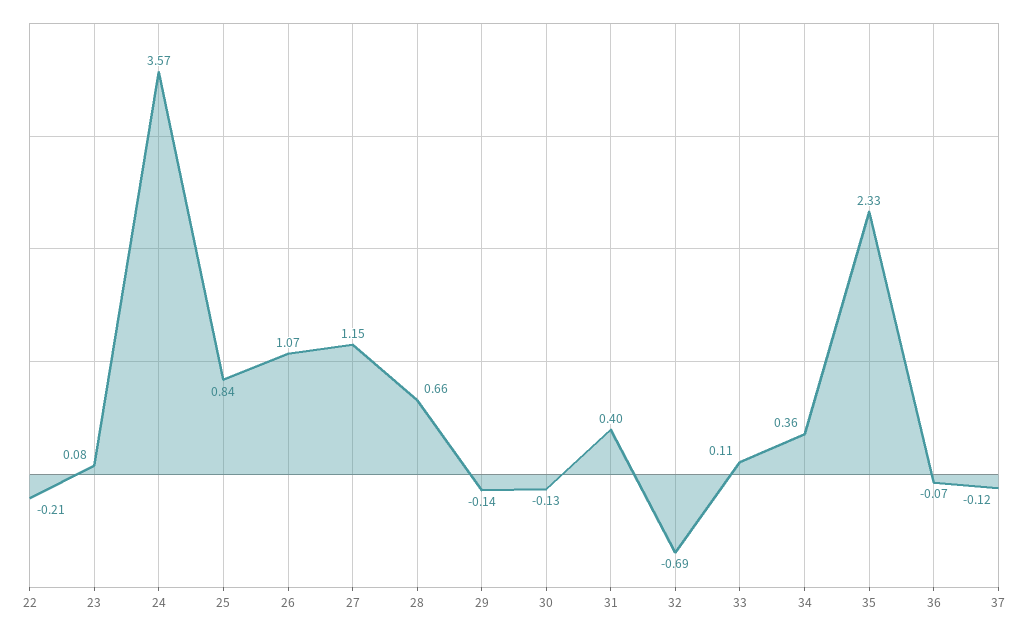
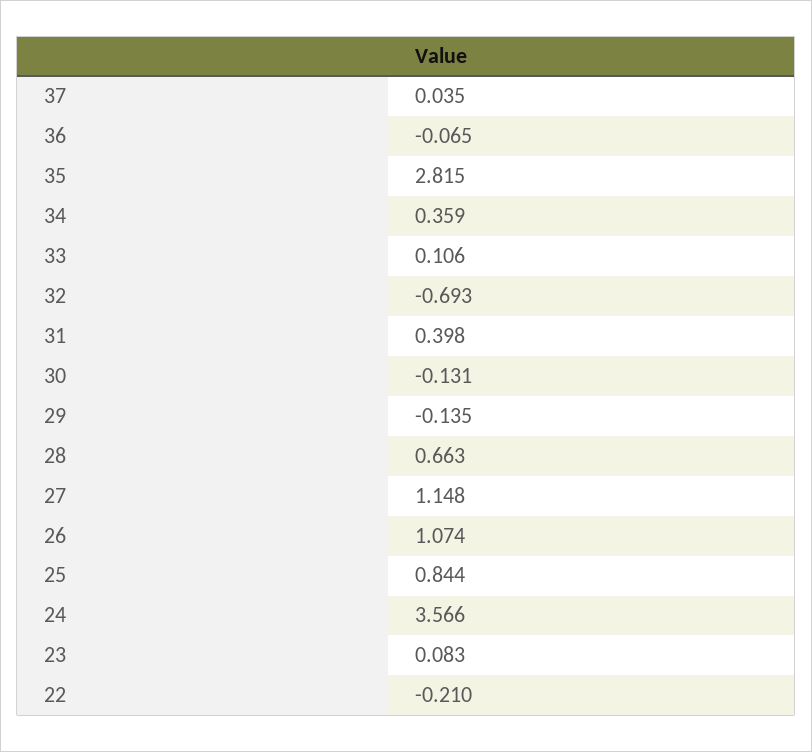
35: 2.33 -> 2.815
37: -0.12 -> 0.035

